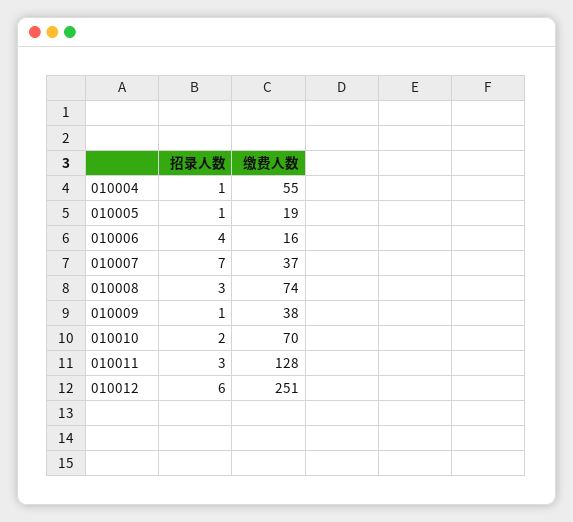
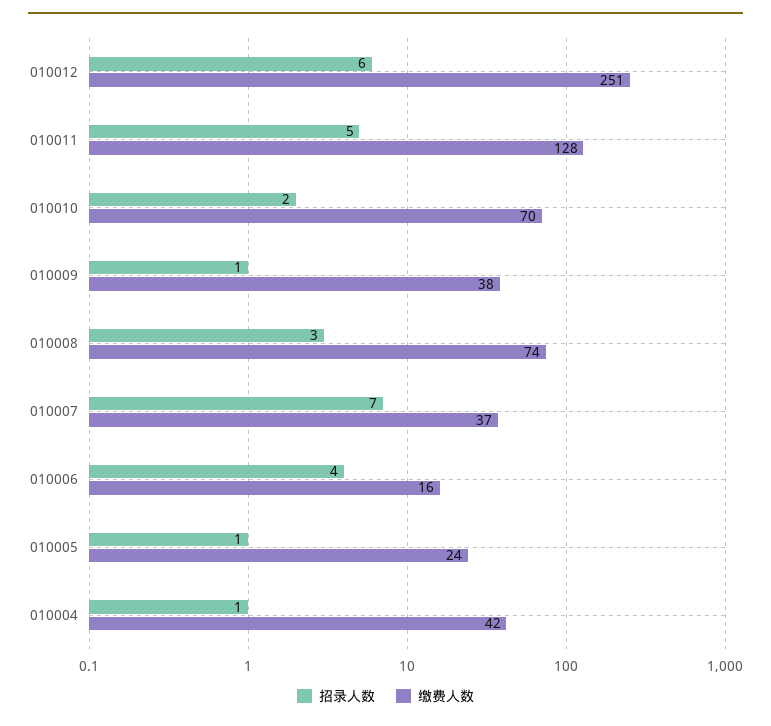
缴费人数, 010004: 55 -> 42
缴费人数, 010005: 19 -> 24
招录人数, 010011: 3 -> 5

